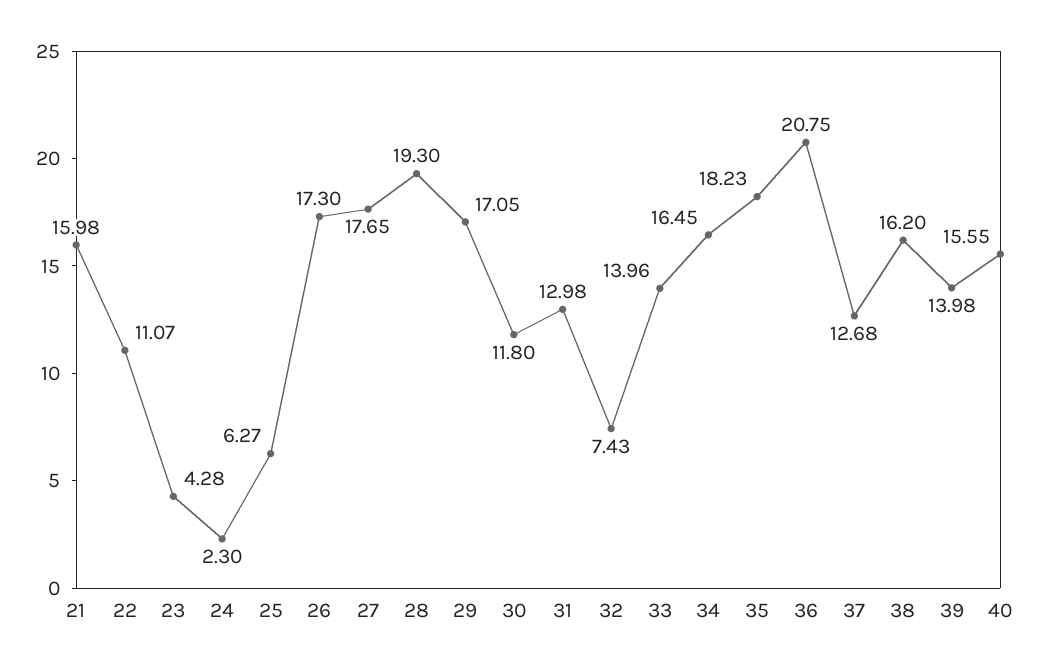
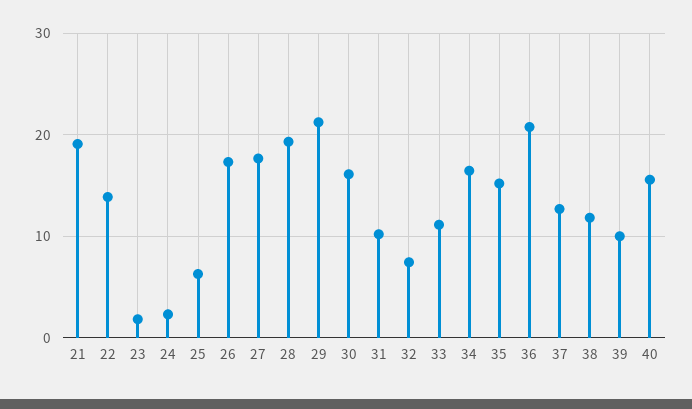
21: 15.98 -> 19
22: 11.07 -> 14
23: 4.28 -> 2
29: 17.05 -> 21
30: 11.8 -> 16
31: 12.98 -> 10
33: 13.96 -> 11
35: 18.23 -> 15
38: 16.2 -> 12
39: 13.98 -> 10

